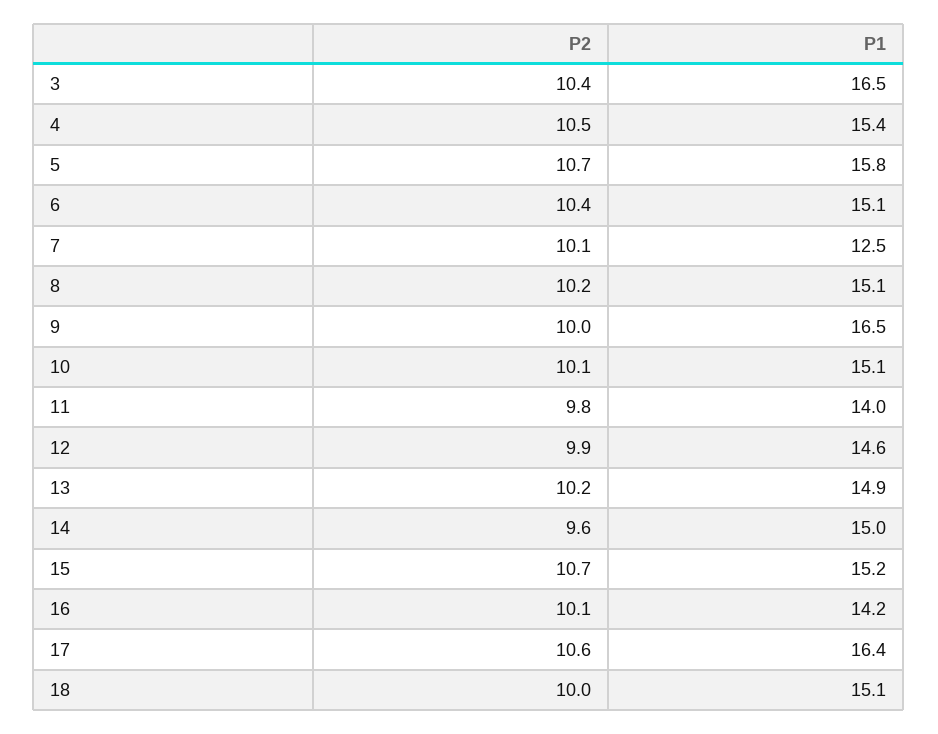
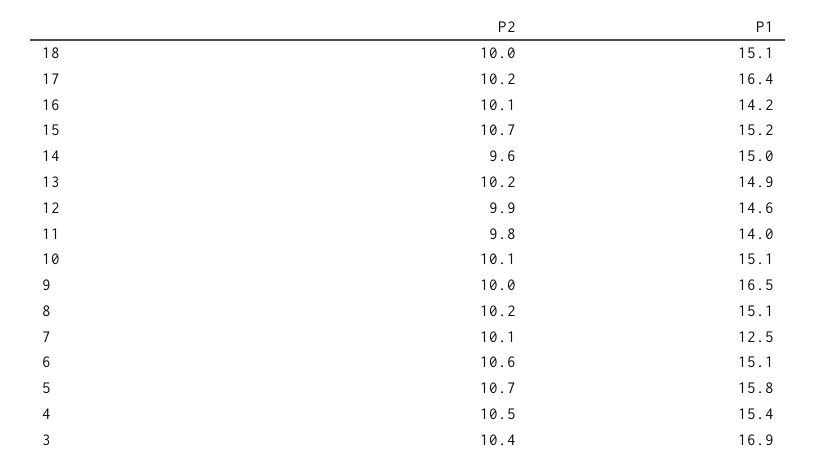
P1, 3: 16.5 -> 16.9
P2, 6: 10.4 -> 10.6
P2, 17: 10.6 -> 10.2

